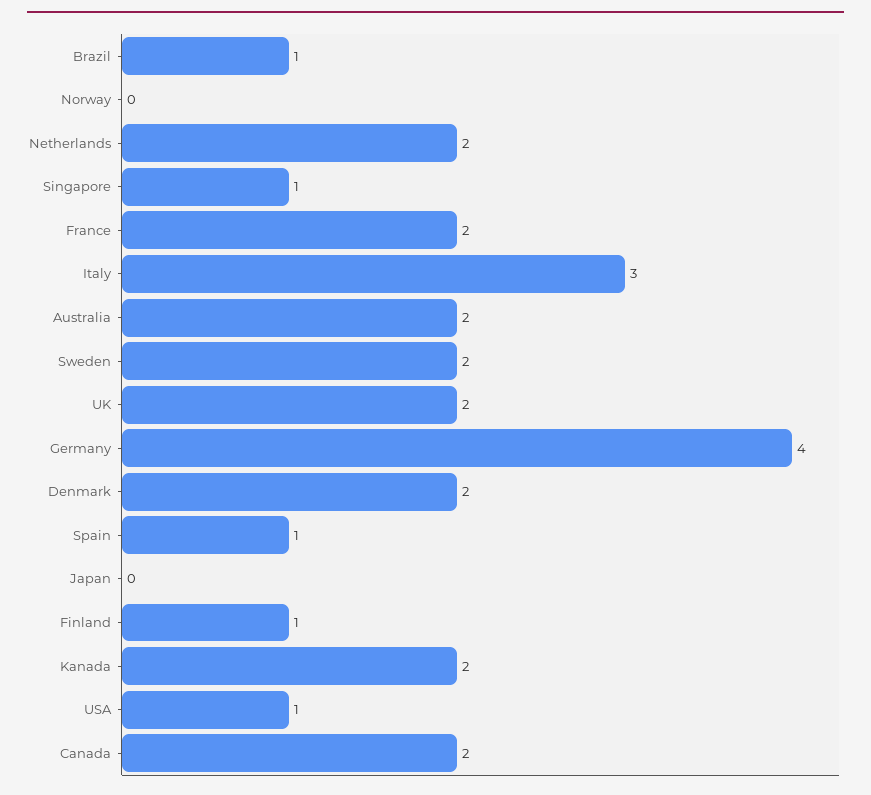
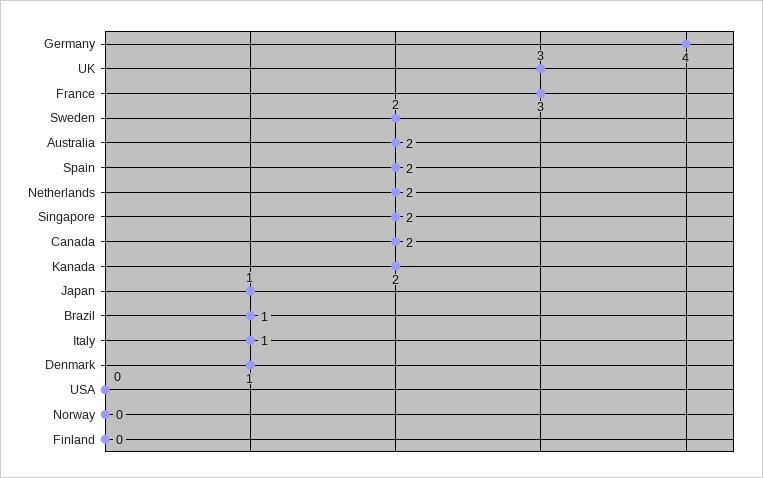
Singapore: 1 -> 2
France: 2 -> 3
Italy: 3 -> 1
UK: 2 -> 3
Denmark: 2 -> 1
Spain: 1 -> 2
Japan: 0 -> 1
Finland: 1 -> 0
USA: 1 -> 0

